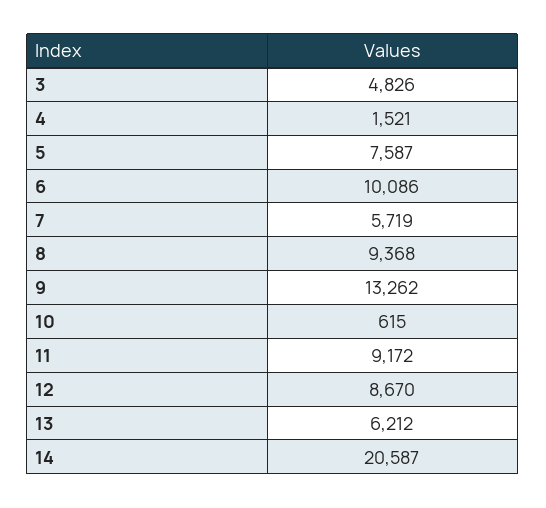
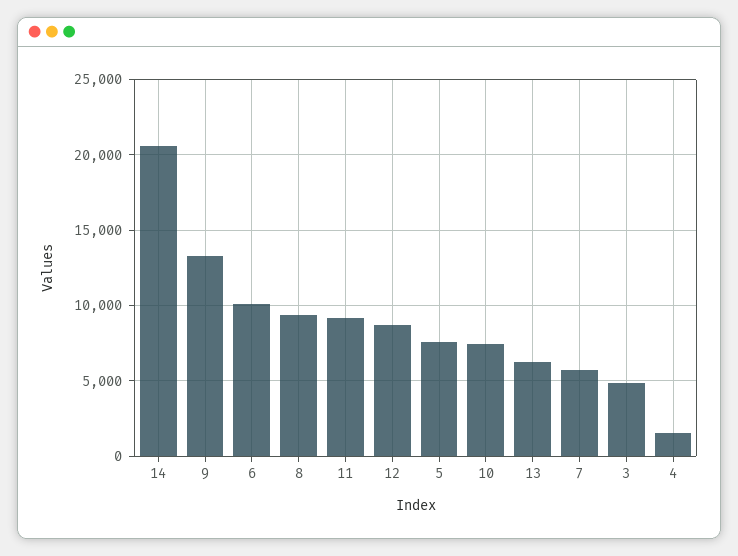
10: 615 -> 7500

